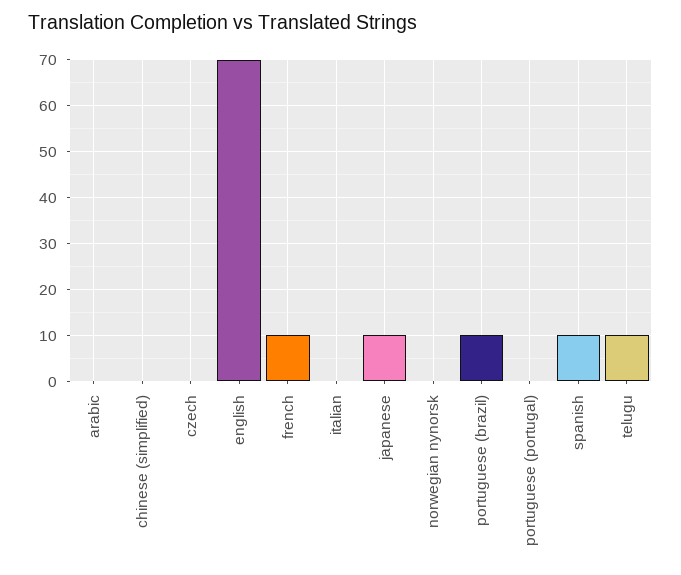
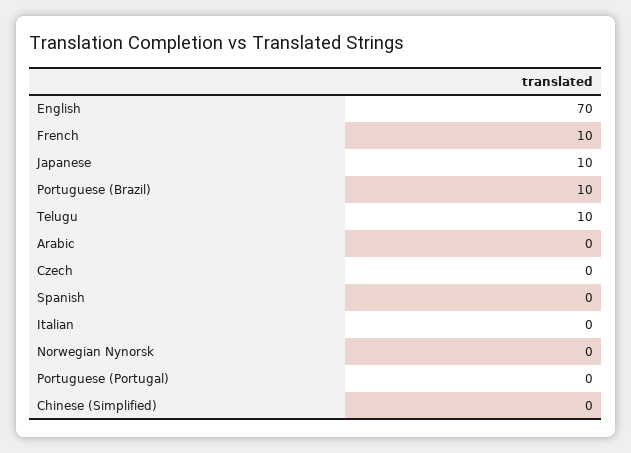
spanish: 10 -> 0

